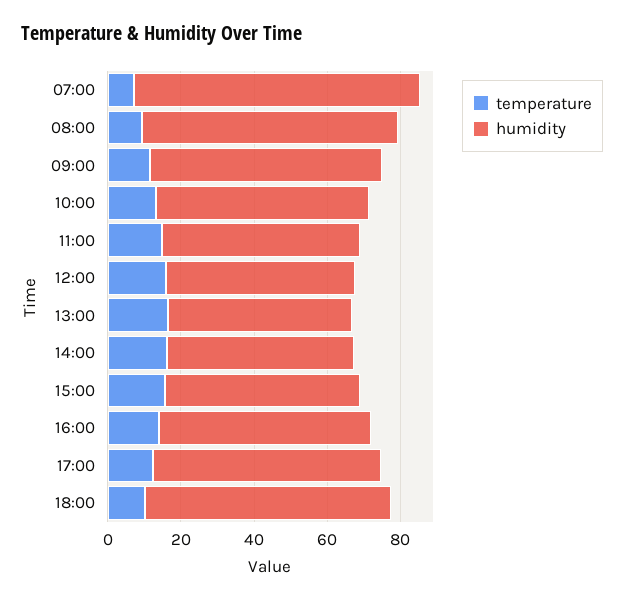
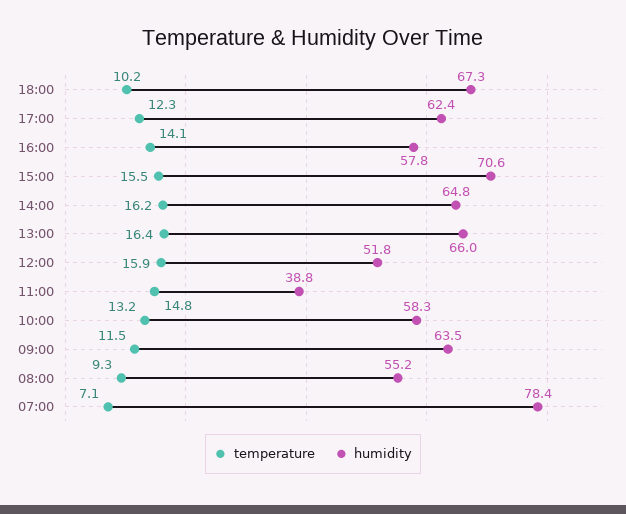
humidity, 08:00: 70 -> 55.2
humidity, 11:00: 55 -> 38.8
humidity, 13:00: 50 -> 66
humidity, 14:00: 50 -> 64.8
humidity, 15:00: 55 -> 70.6

